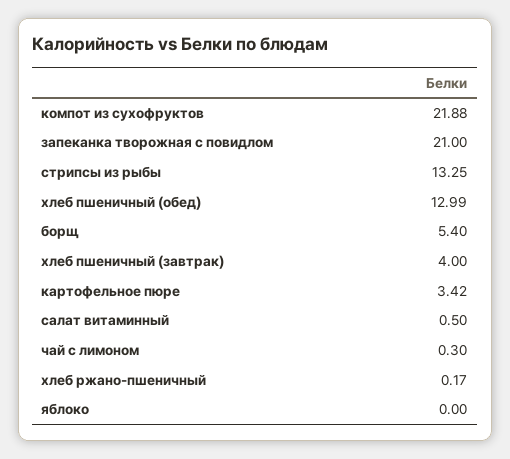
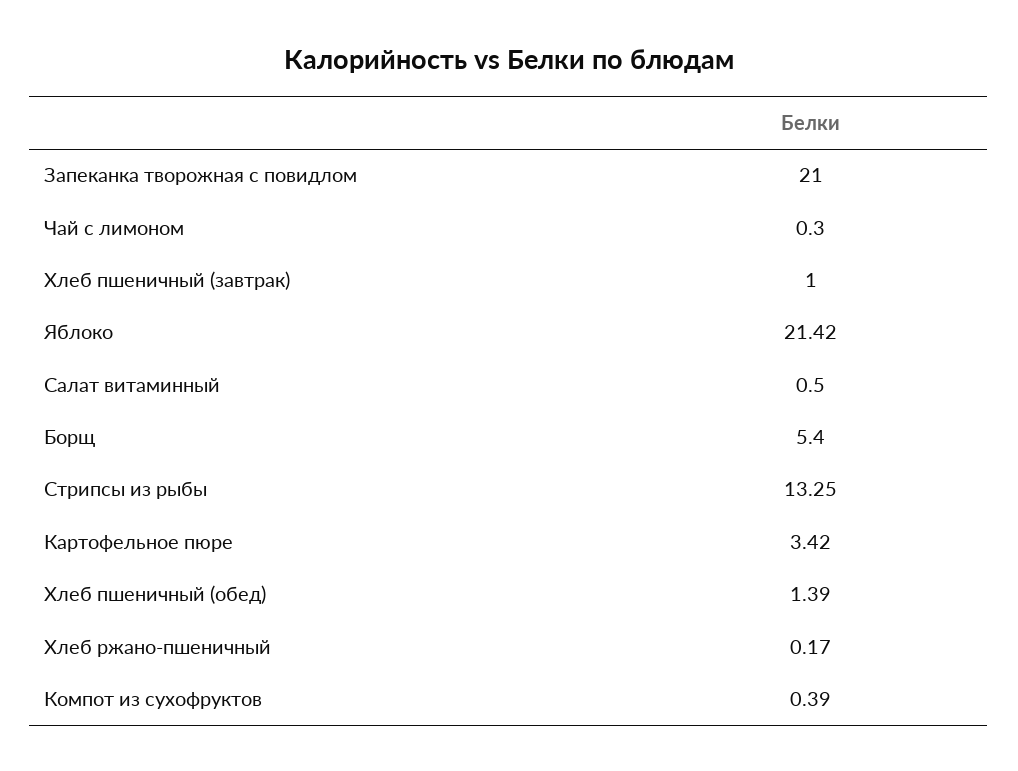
компот из сухофруктов: 21.88 -> 0.39
хлеб пшеничный (обед): 12.99 -> 1.39
хлеб пшеничный (завтрак): 4 -> 1
яблоко: 0 -> 21.42

